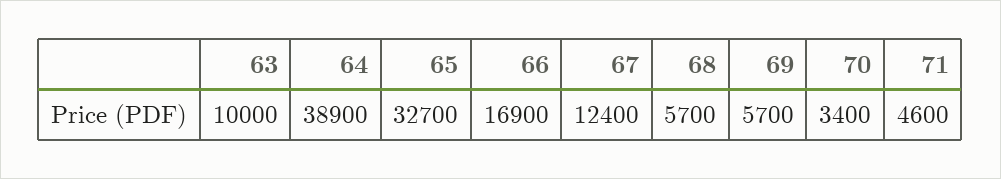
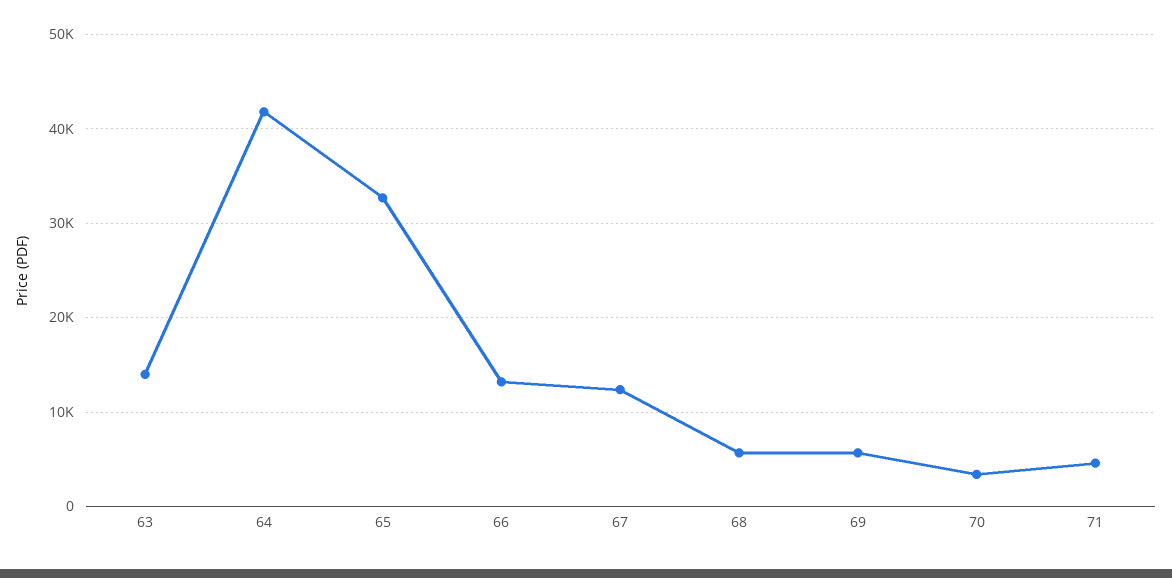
63: 10000 -> 14000
64: 38900 -> 42000
66: 16900 -> 13000

